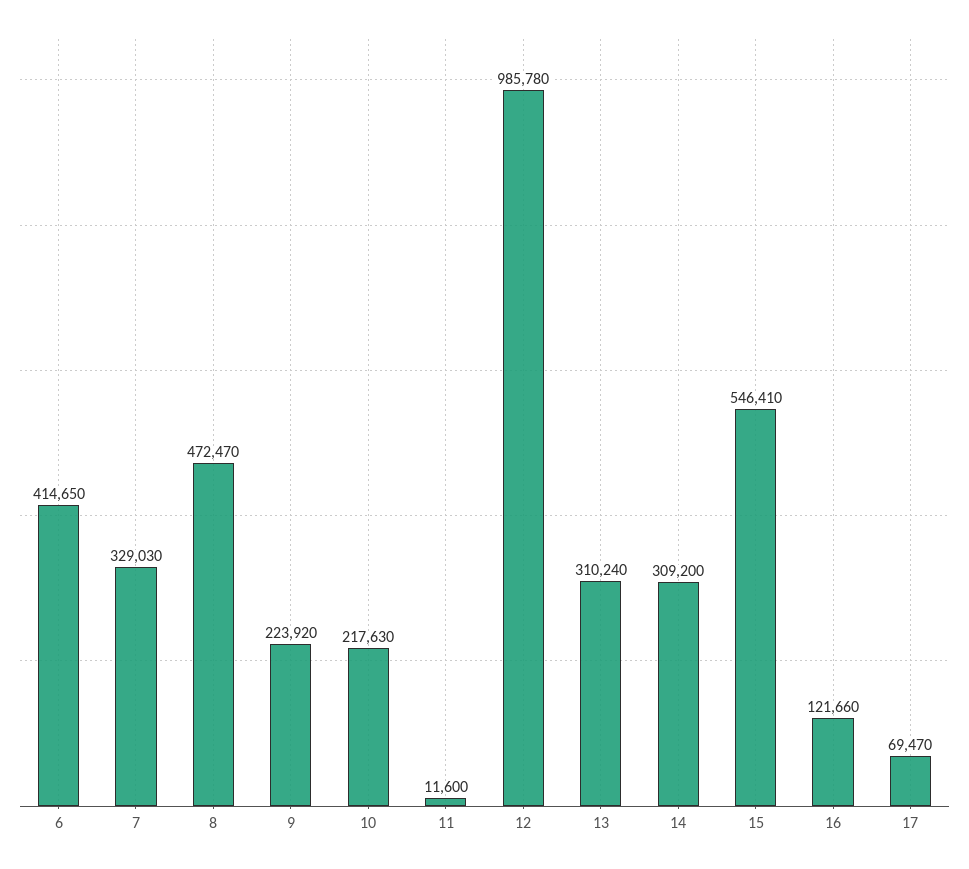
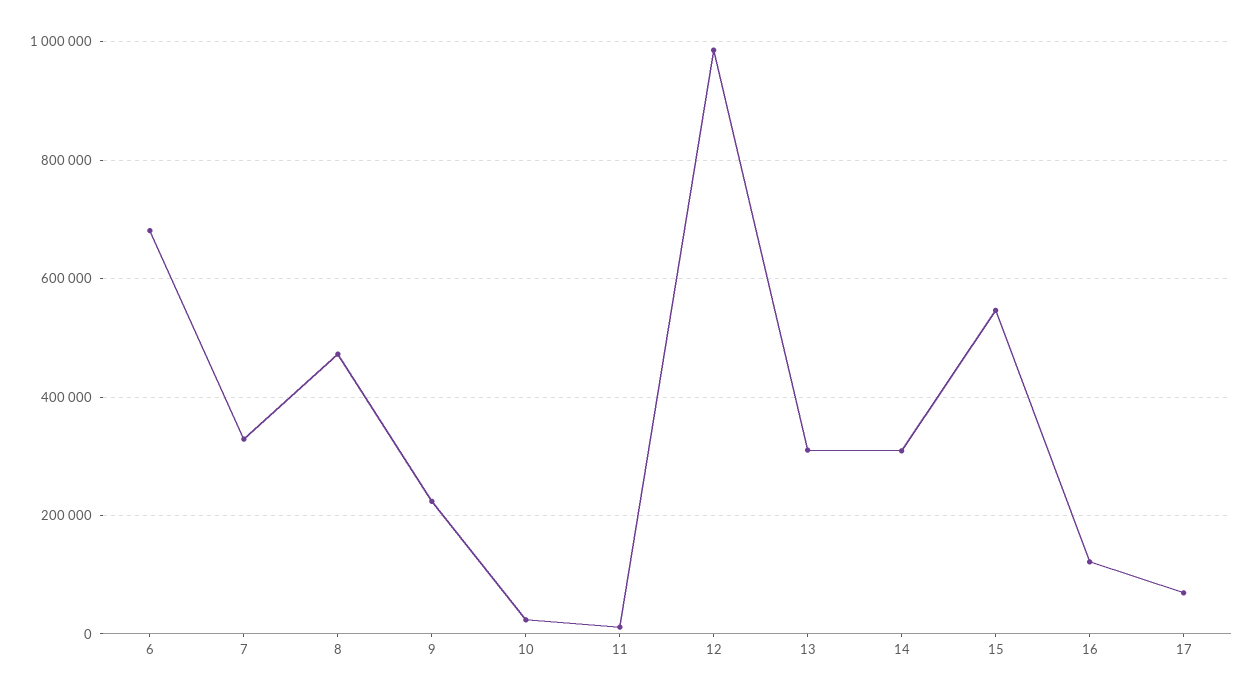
6: 414650 -> 680000
10: 217630 -> 20000

